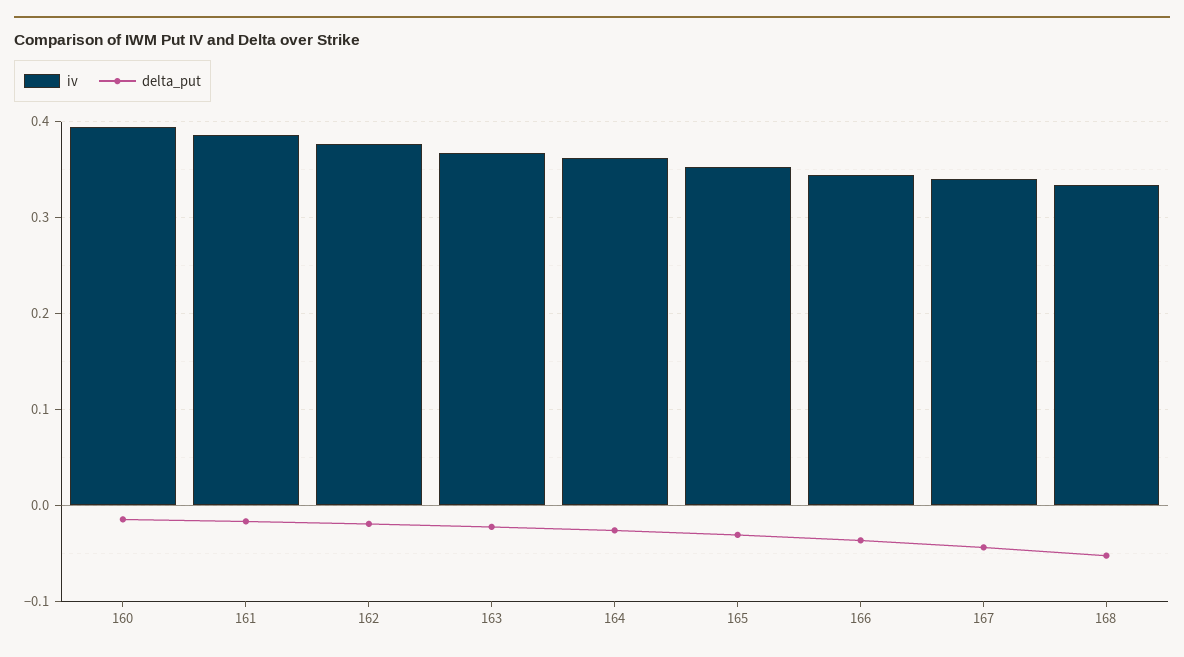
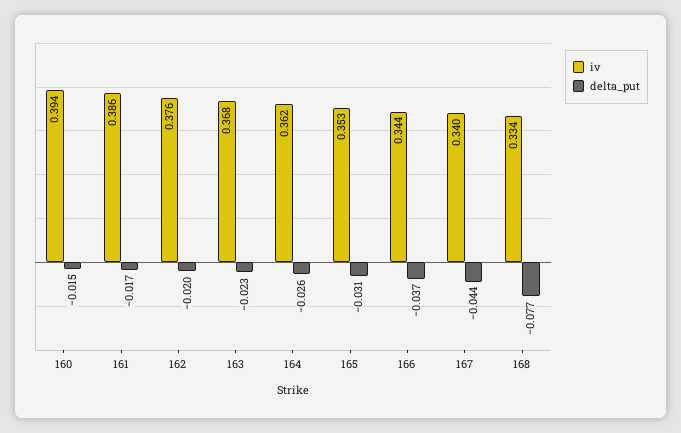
delta_put, 168: -0.05 -> -0.077

